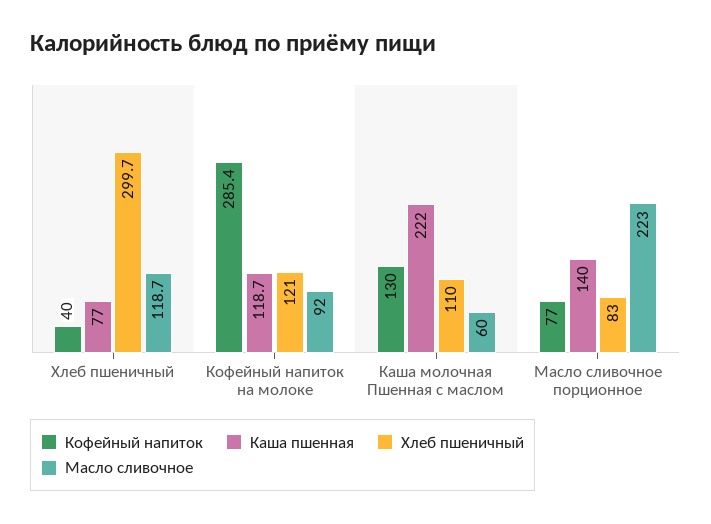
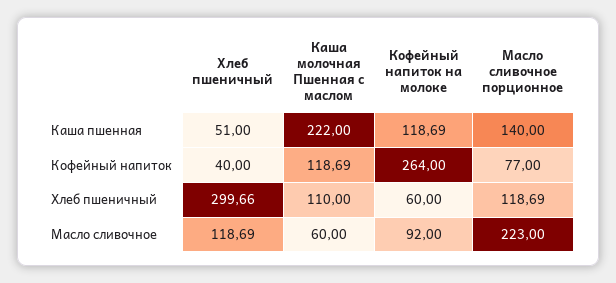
Каша пшенная, Хлеб пшеничный: 77 -> 51
Кофейный напиток, Кофейный напиток на молоке: 285.4 -> 264
Хлеб пшеничный, Кофейный напиток на молоке: 121 -> 60
Кофейный напиток, Каша молочная Пшенная с маслом: 130 -> 118.69
Хлеб пшеничный, Масло сливочное порционное: 83 -> 118.69

